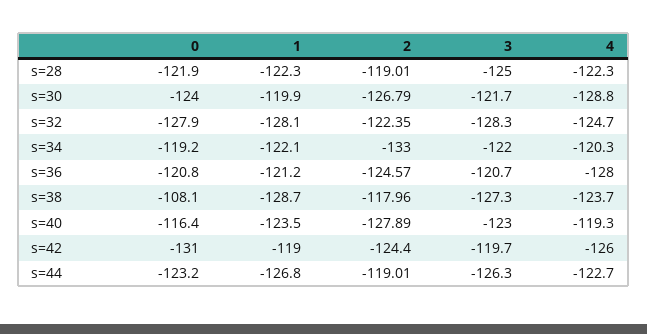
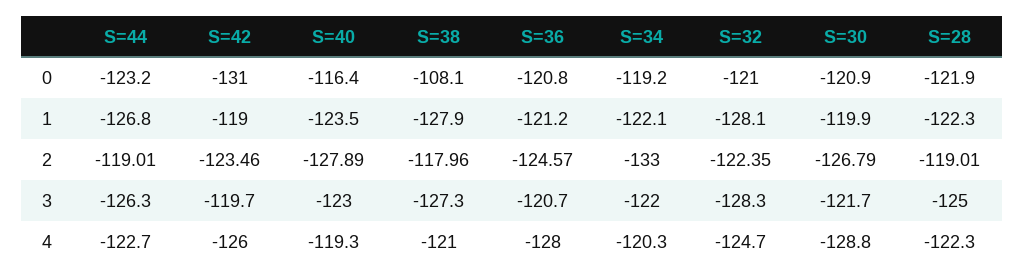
0, s=30: -124 -> -120.9
0, s=32: -127.9 -> -121
1, s=38: -128.7 -> -127.9
4, s=38: -123.7 -> -121
2, s=42: -124.4 -> -123.46

